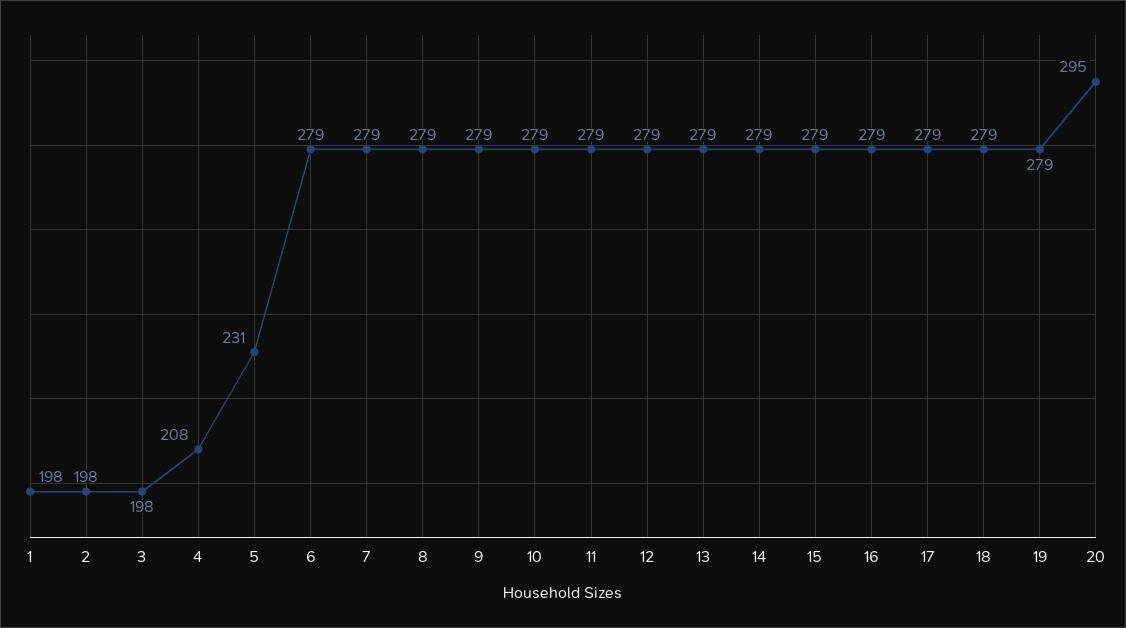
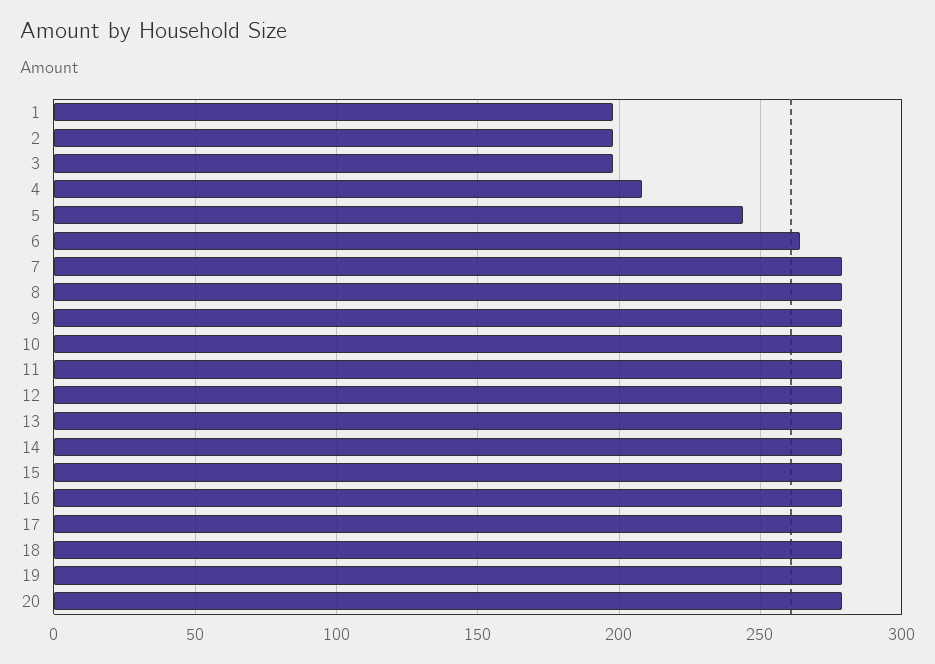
5: 231 -> 245
6: 279 -> 265
20: 295 -> 280

